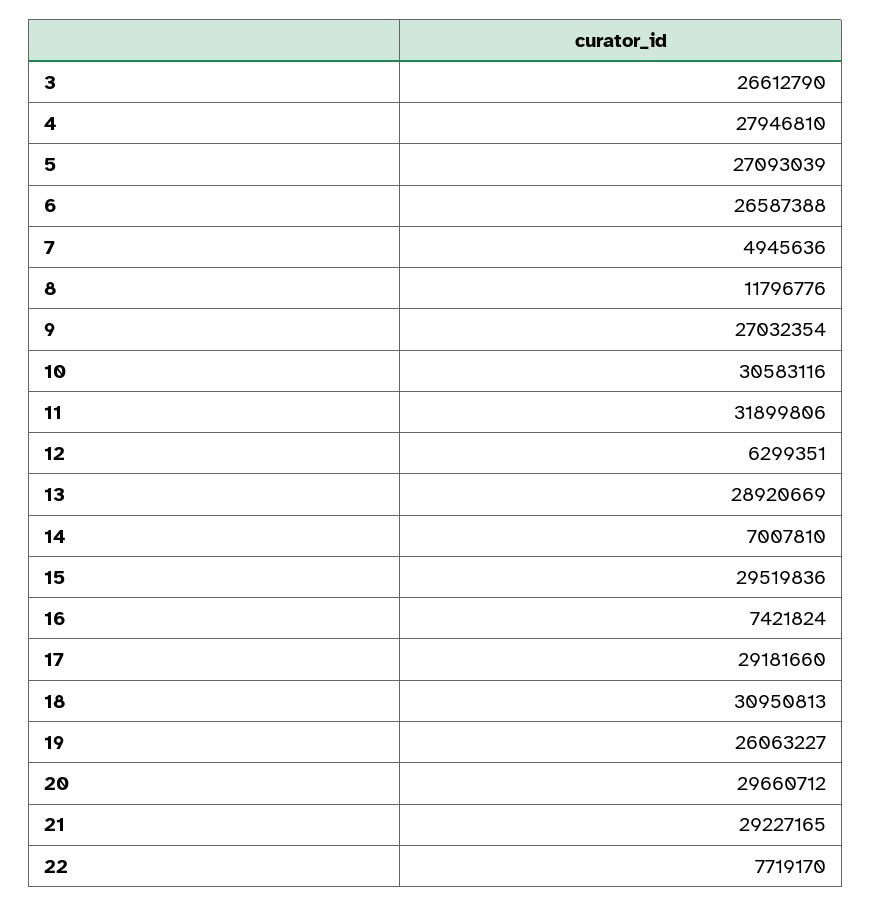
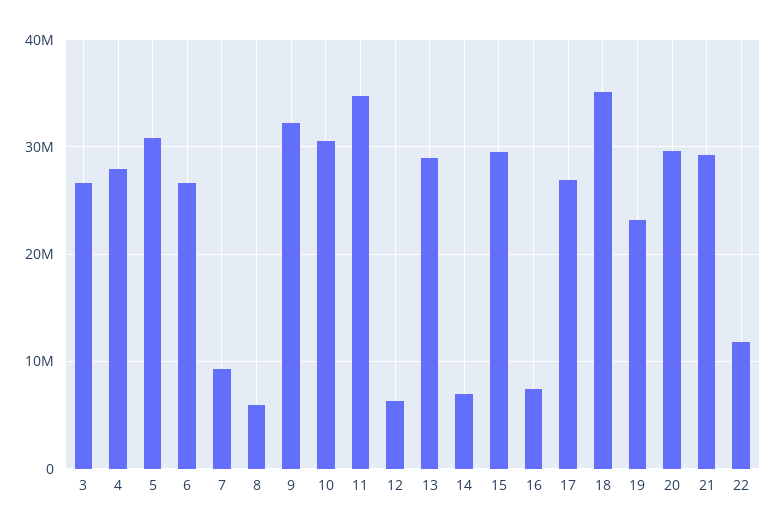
5: 27093039 -> 31000000
7: 4945636 -> 9000000
8: 11796776 -> 6000000
9: 27032354 -> 32000000
11: 31899806 -> 35000000
17: 29181660 -> 27000000
18: 30950813 -> 35000000
19: 26063227 -> 23000000
22: 7719170 -> 12000000

